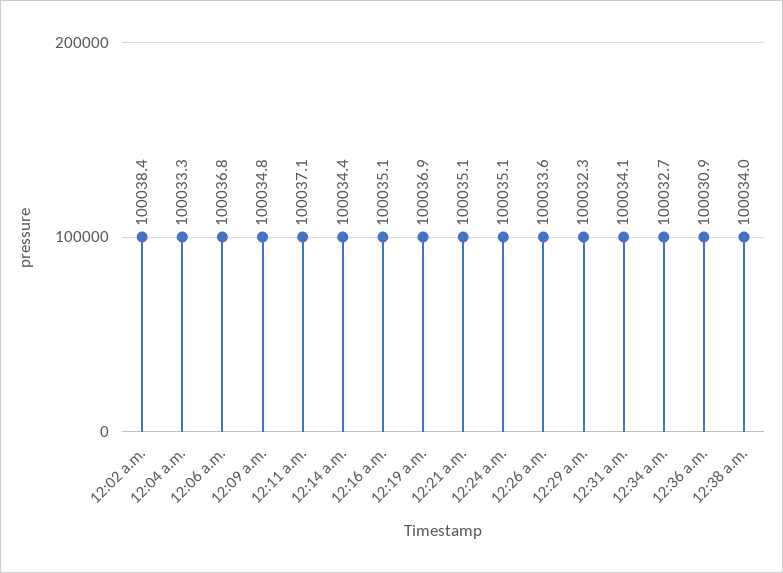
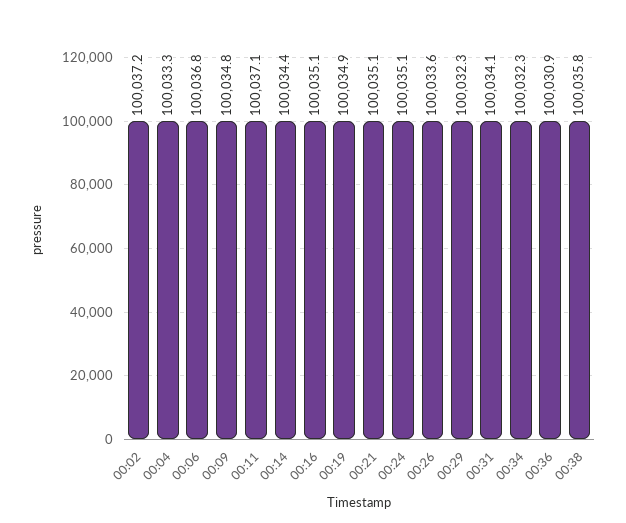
12:02 a.m.: 100038.4 -> 100037.2
12:19 a.m.: 100036.9 -> 100034.9
12:34 a.m.: 100032.7 -> 100032.3
12:38 a.m.: 100034 -> 100035.8

